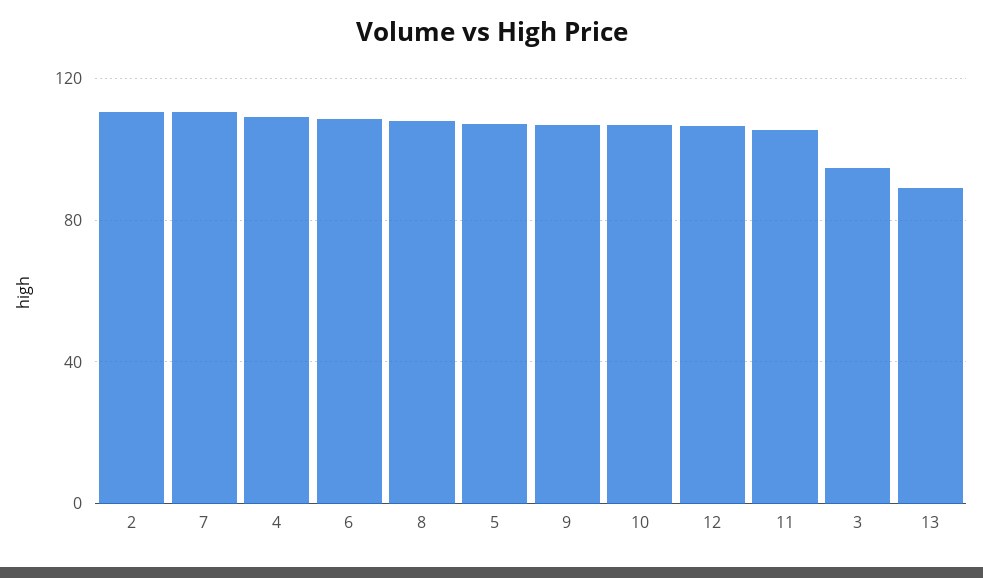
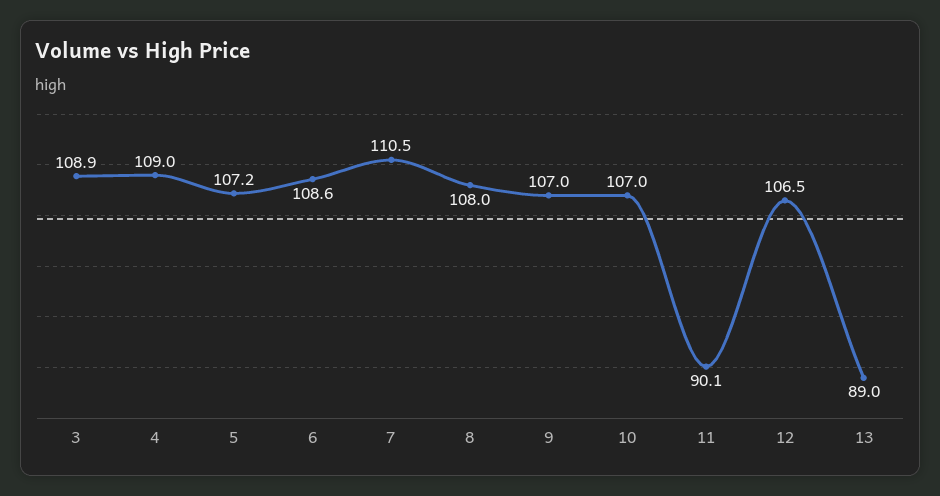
2: 110 -> none
11: 105 -> 90.1
3: 95 -> 108.9

